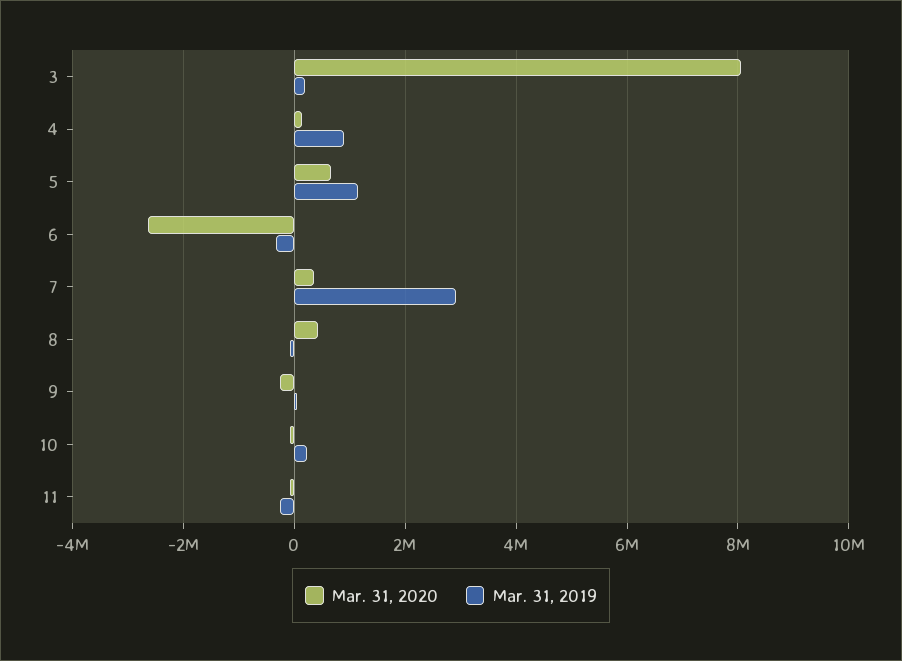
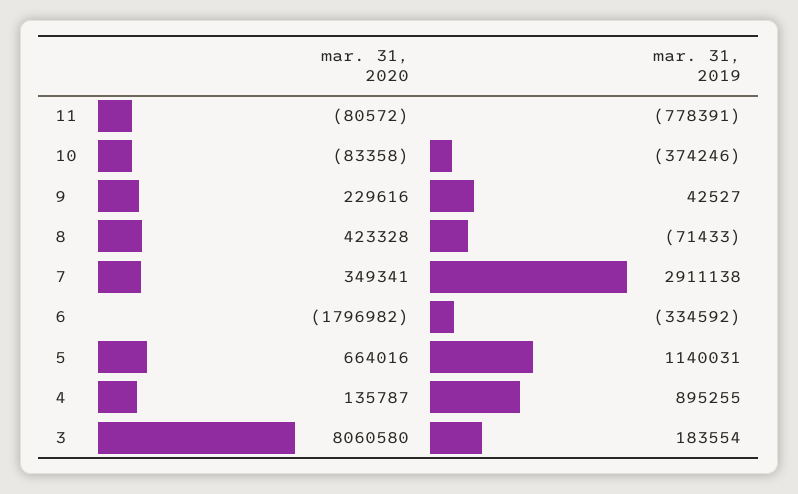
Mar. 31, 2020, 6: -2600000 -> -1796982
Mar. 31, 2020, 9: -200000 -> 229616
Mar. 31, 2019, 10: 200000 -> -374246
Mar. 31, 2019, 11: -200000 -> -778391

